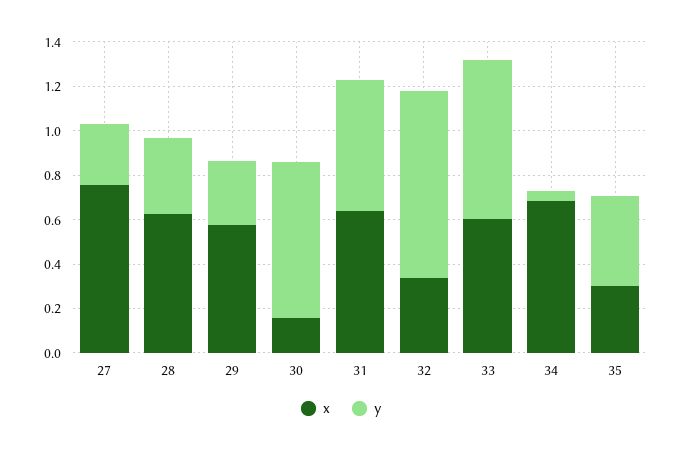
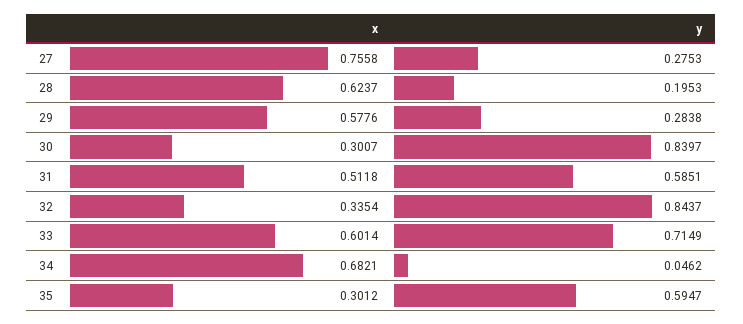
y, 28: 0.35 -> 0.1953
x, 30: 0.15 -> 0.3007
y, 30: 0.7 -> 0.8397
x, 31: 0.65 -> 0.5118
y, 35: 0.4 -> 0.5947

